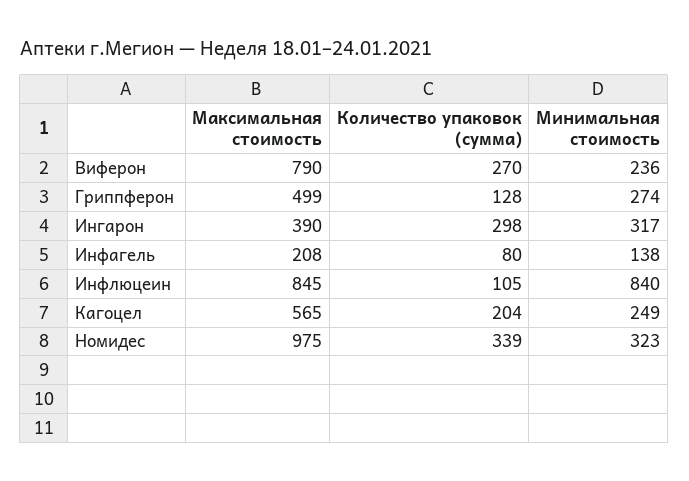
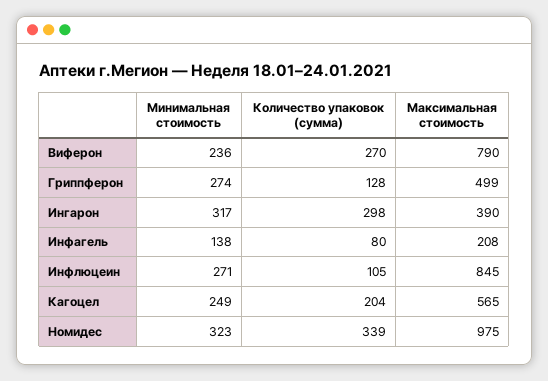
Минимальная стоимость, Инфлюцеин: 840 -> 271

